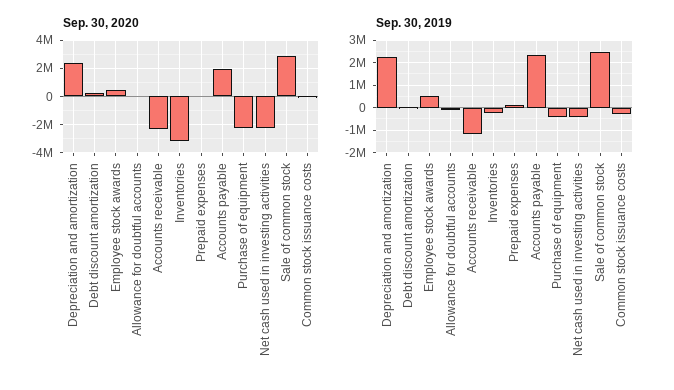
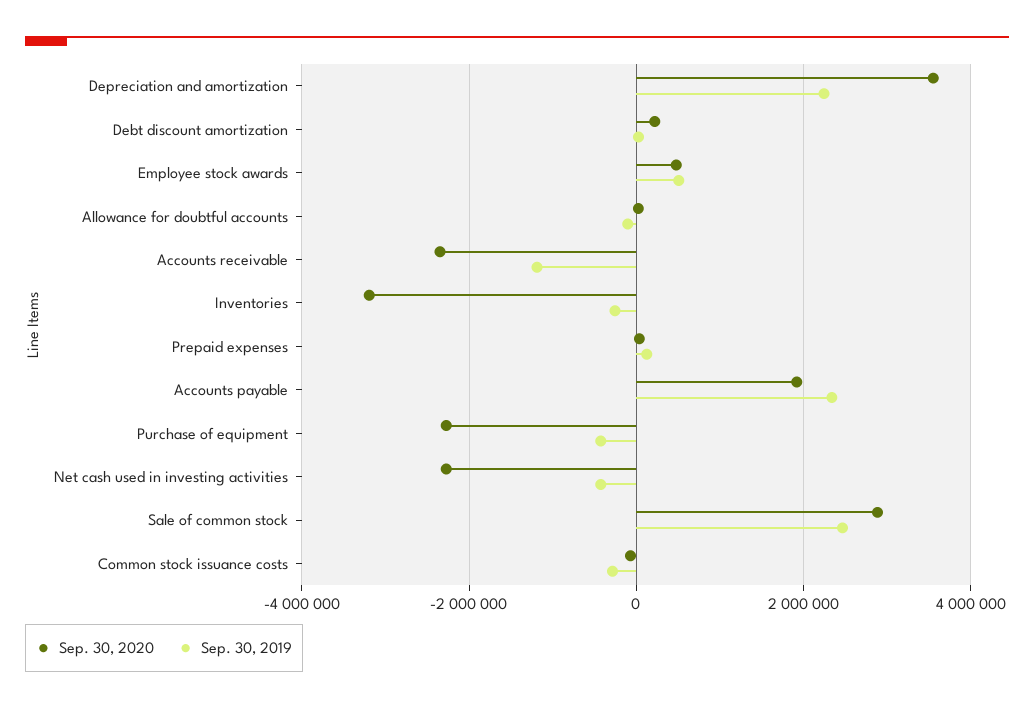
Sep. 30, 2020, Depreciation and amortization: 2500000 -> 3600000

